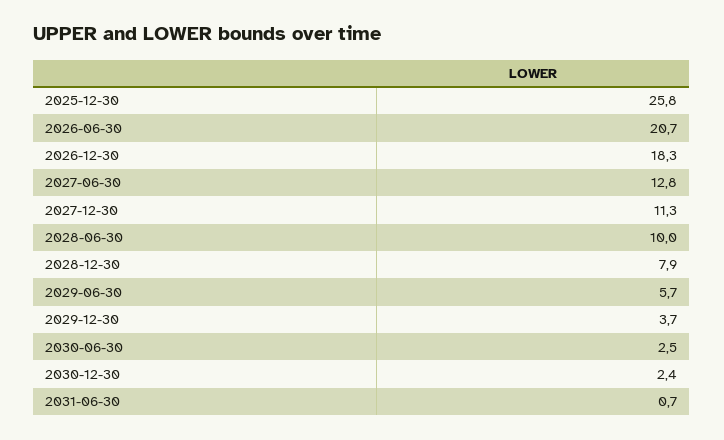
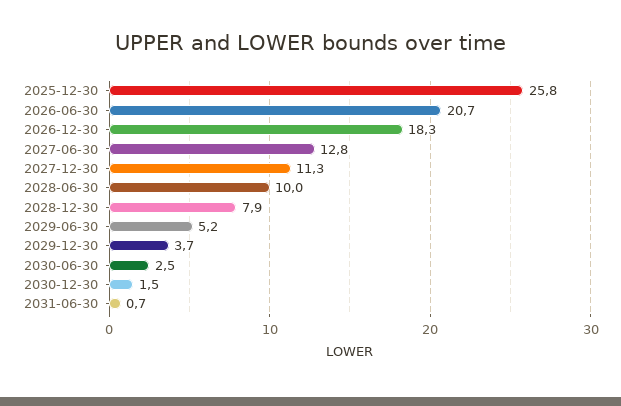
2029-06-30: 5.7 -> 5.2
2030-12-30: 2.4 -> 1.5

